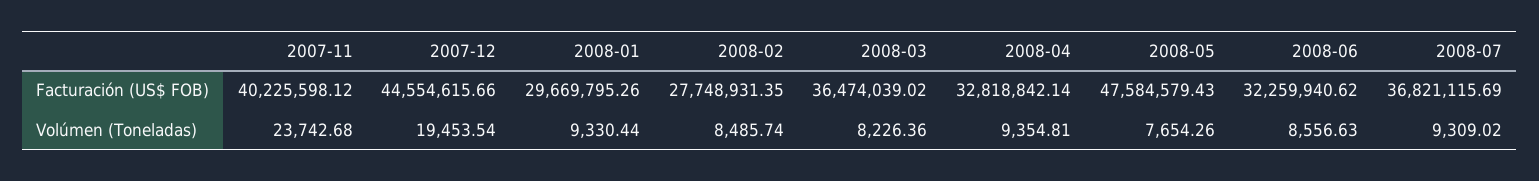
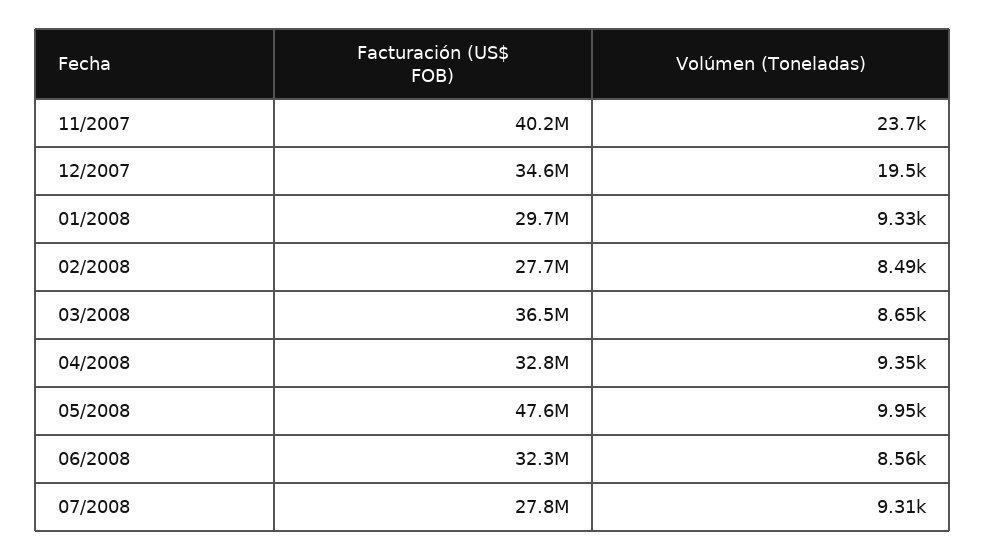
2007-12, Facturación (US$ FOB): 44554615.66 -> 34600000
2008-07, Facturación (US$ FOB): 36821115.69 -> 27800000
2008-03, Volúmen (Toneladas): 8226.36 -> 8650
2008-05, Volúmen (Toneladas): 7654.26 -> 9950

